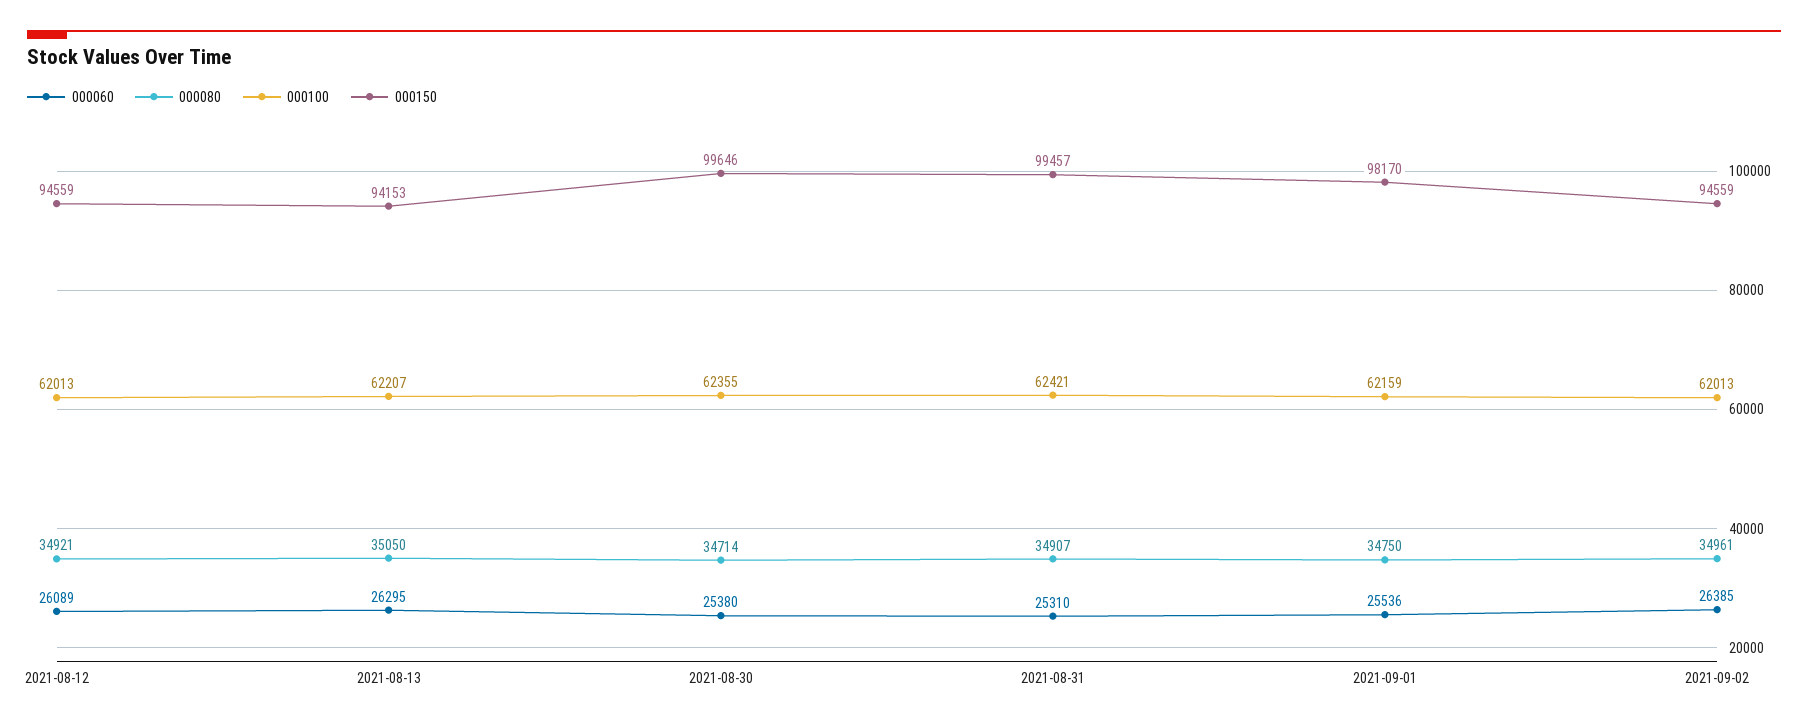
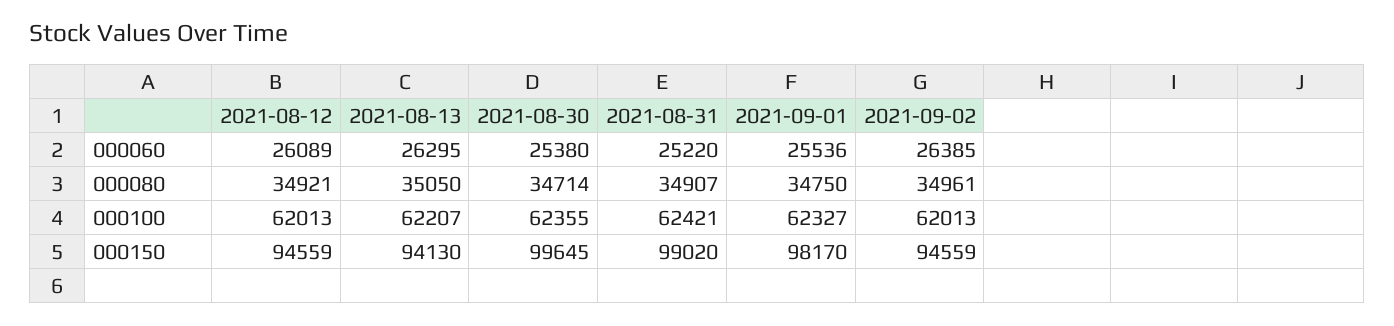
000150, 2021-08-13: 94153 -> 94130
000150, 2021-08-30: 99646 -> 99645
000060, 2021-08-31: 25310 -> 25220
000150, 2021-08-31: 99457 -> 99020
000100, 2021-09-01: 62159 -> 62327

